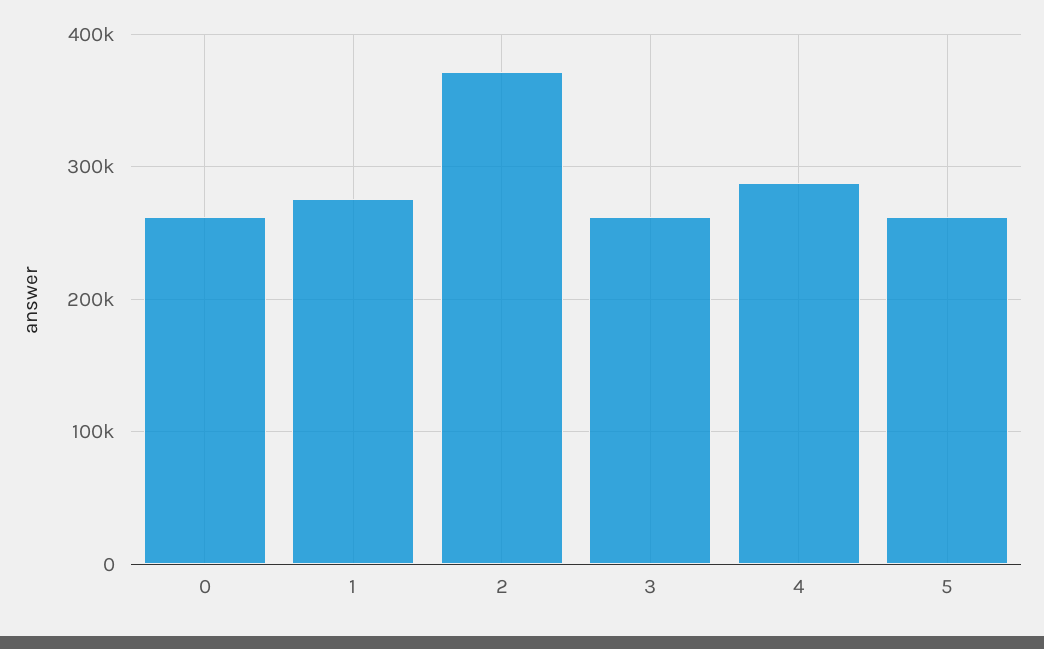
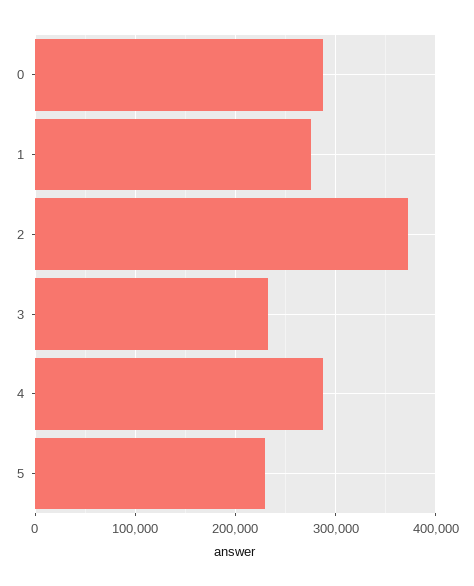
0: 260000 -> 290000
3: 260000 -> 230000
5: 260000 -> 230000

